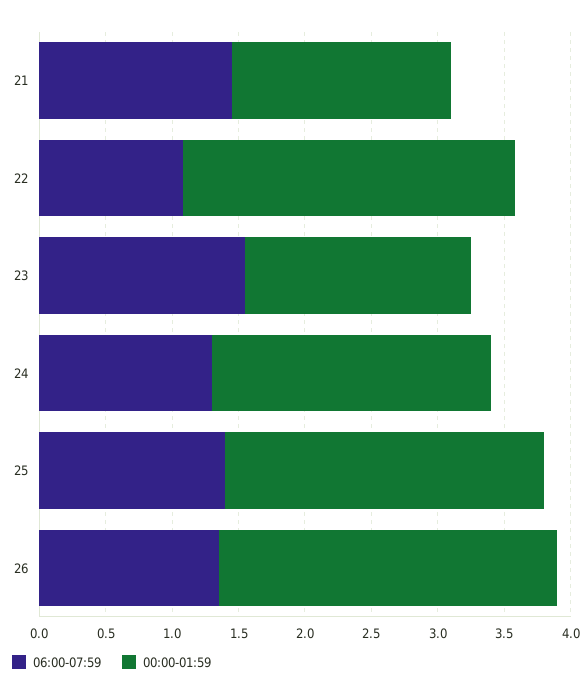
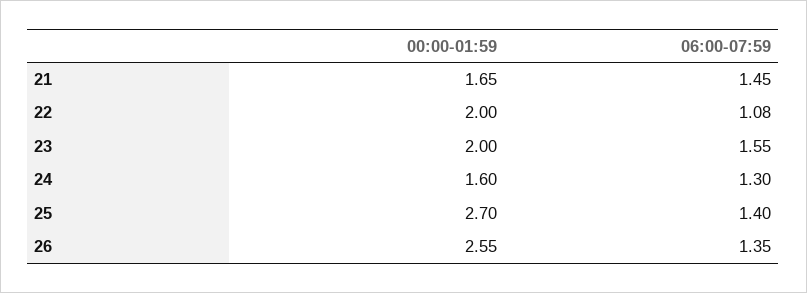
00:00-01:59, 22: 2.5 -> 2
00:00-01:59, 23: 1.7 -> 2
00:00-01:59, 24: 2.1 -> 1.6
00:00-01:59, 25: 2.4 -> 2.7

